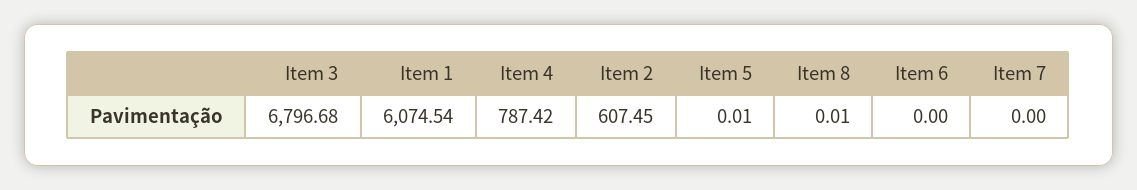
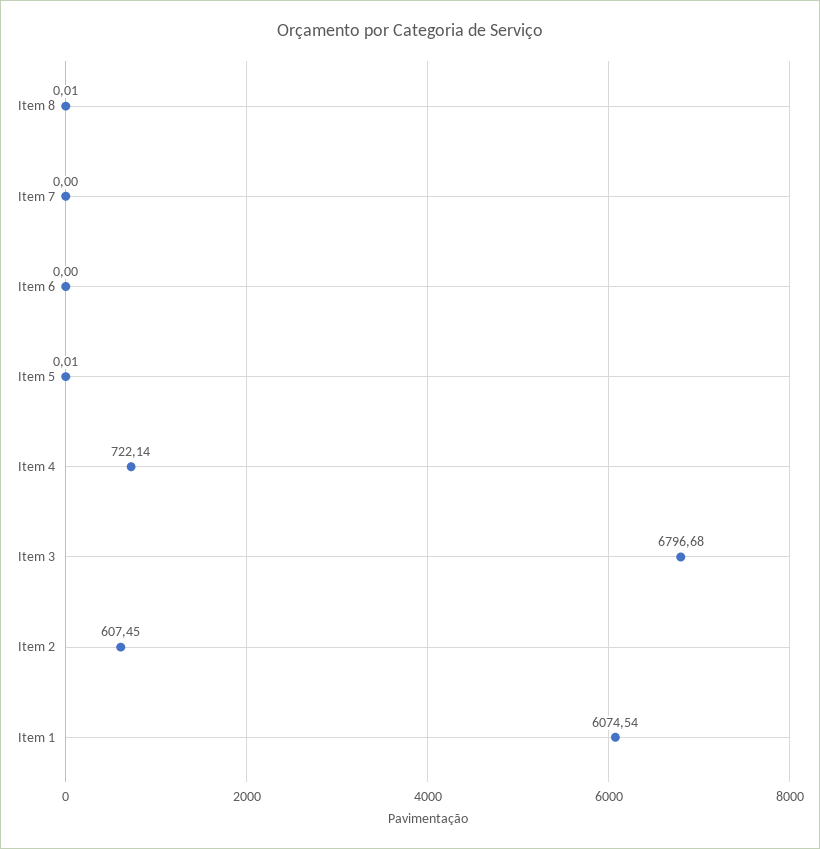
Item 4: 787.42 -> 722.14

